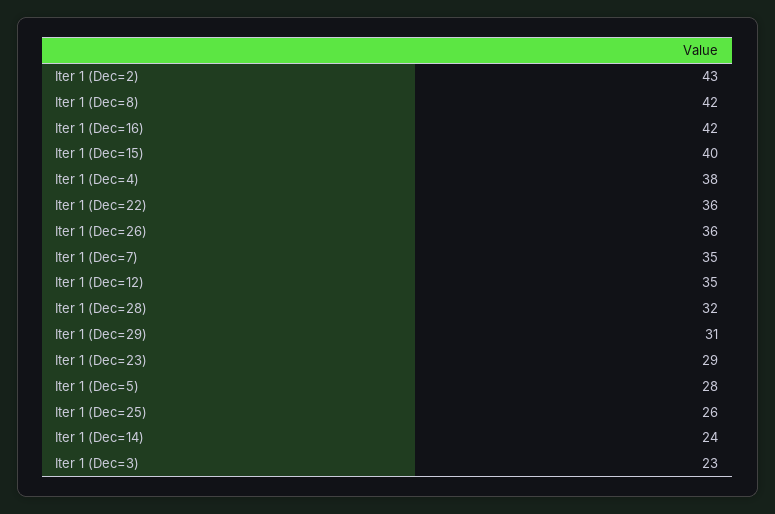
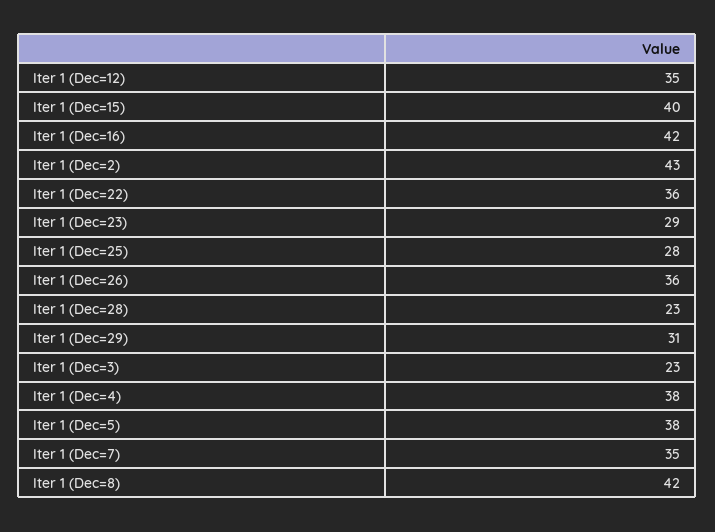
Iter 1 (Dec=28): 32 -> 23
Iter 1 (Dec=5): 28 -> 38
Iter 1 (Dec=25): 26 -> 28
Iter 1 (Dec=14): 24 -> none

